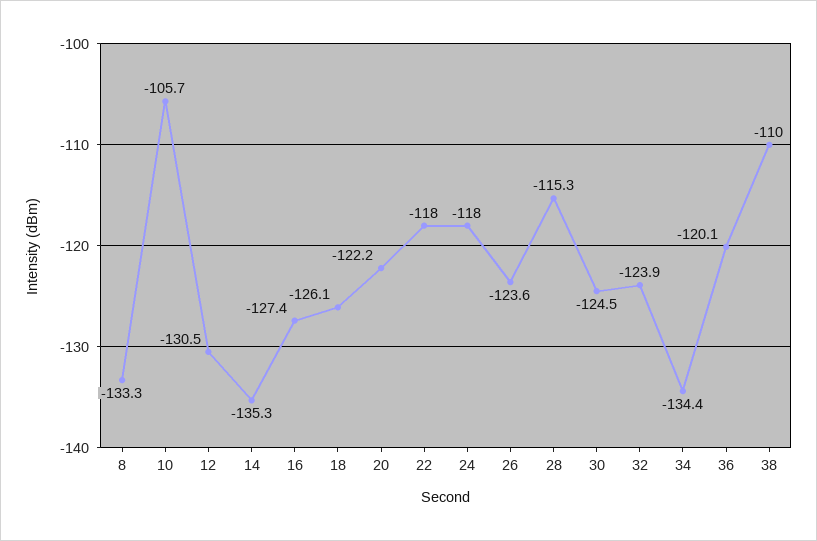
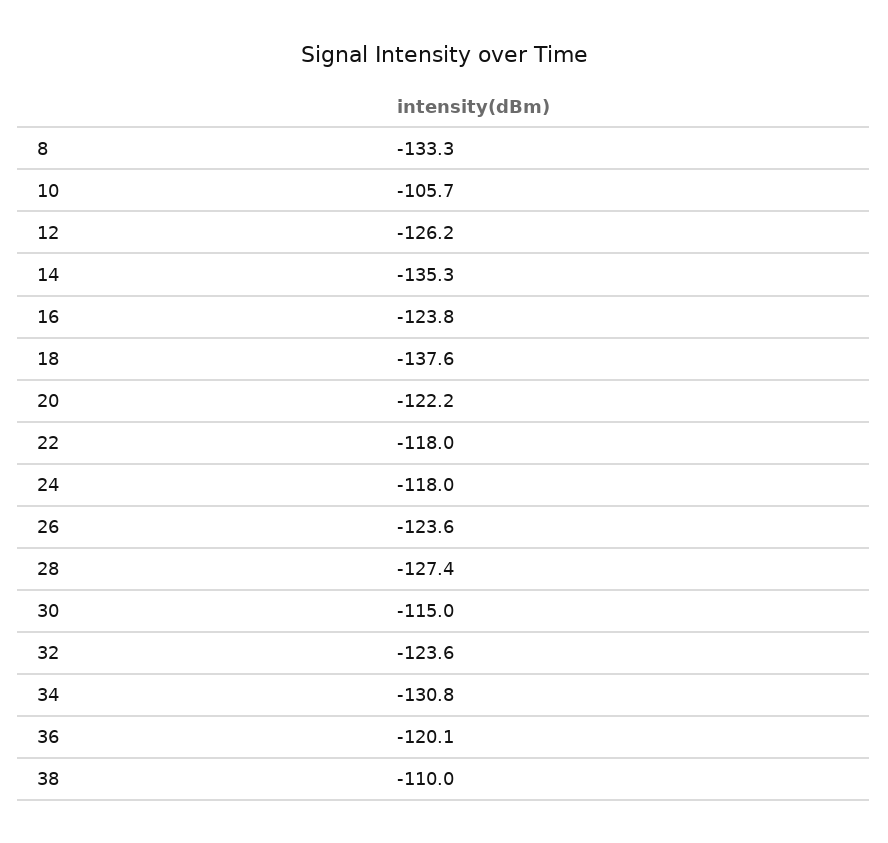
12: -130.5 -> -126.2
16: -127.4 -> -123.8
18: -126.1 -> -137.6
28: -115.3 -> -127.4
30: -124.5 -> -115
32: -123.9 -> -123.6
34: -134.4 -> -130.8

